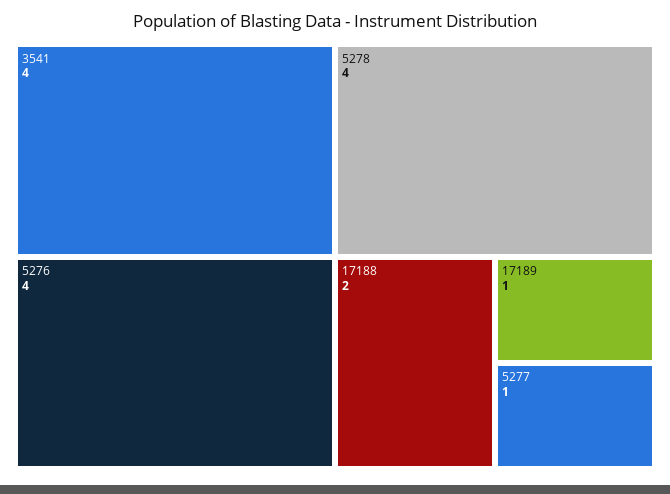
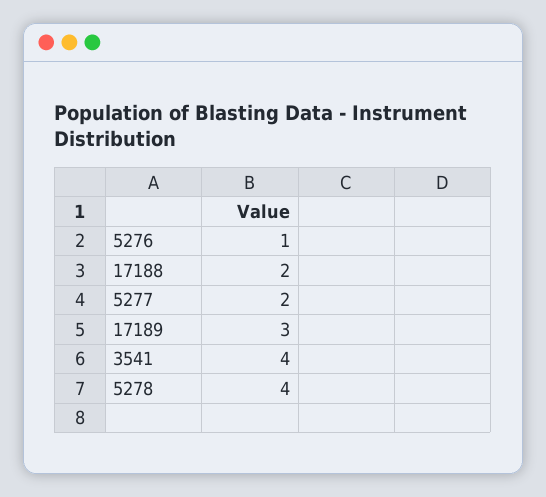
5276: 4 -> 1
17189: 1 -> 3
5277: 1 -> 2

